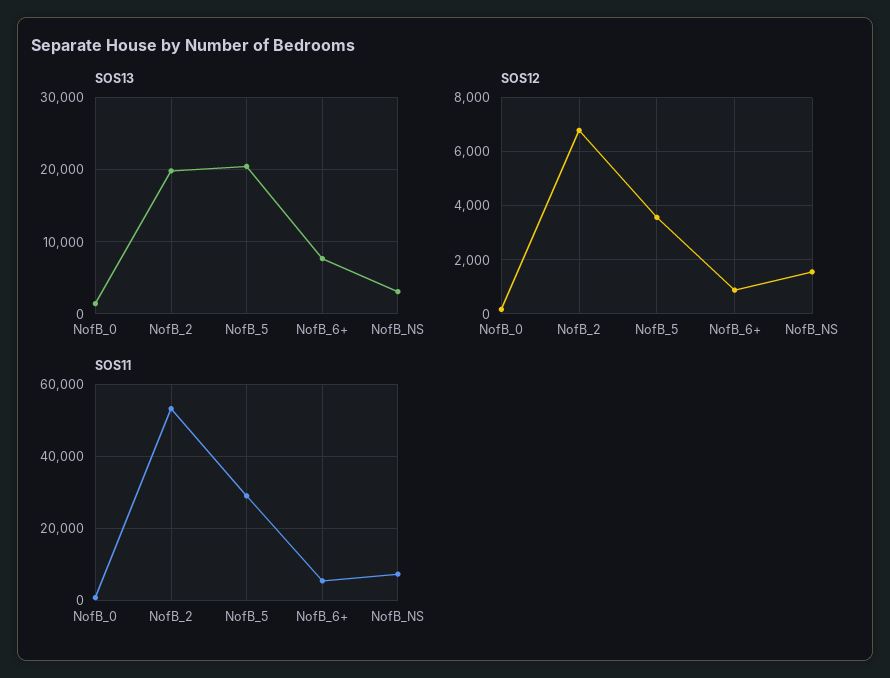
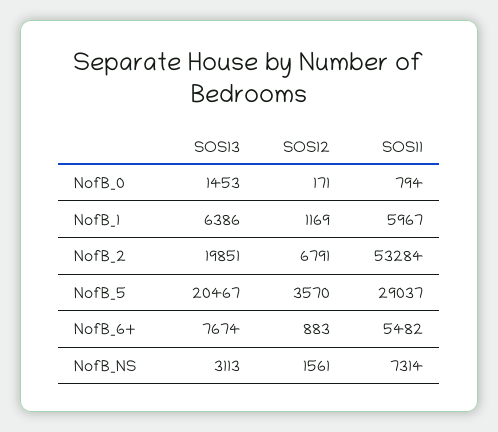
SOS13, NofB_1: none -> 6386
SOS12, NofB_1: none -> 1169
SOS11, NofB_1: none -> 5967

